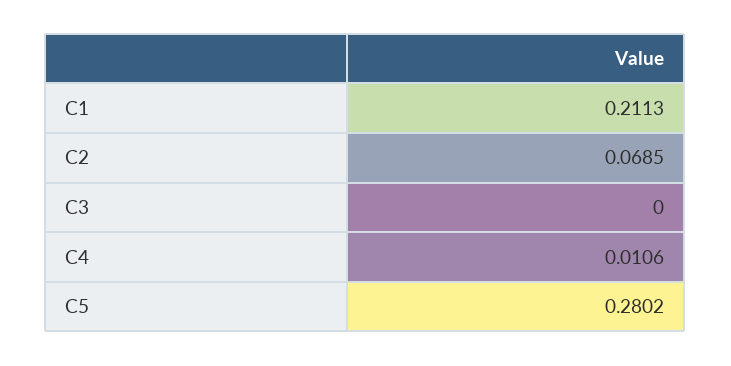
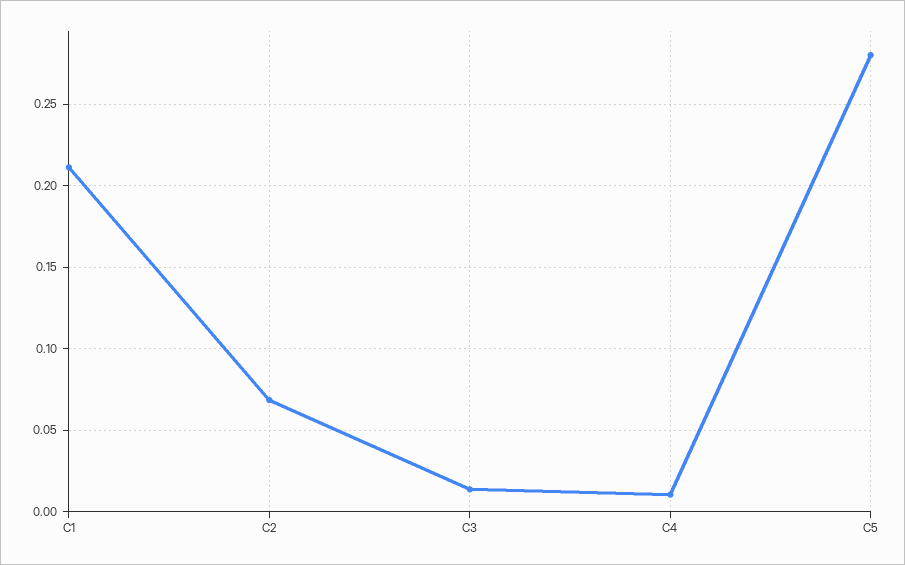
C3: 0 -> 0.015

